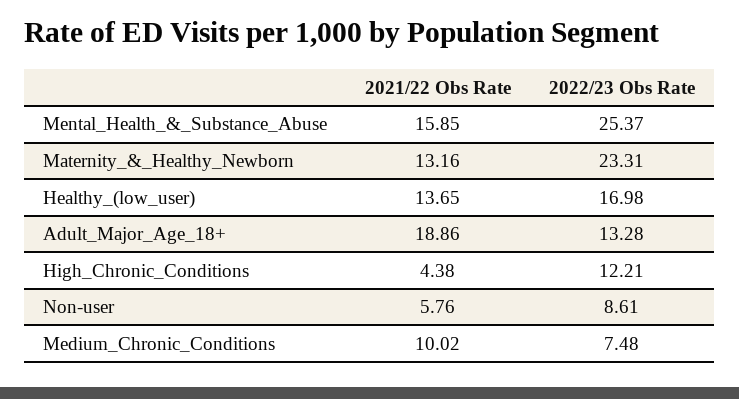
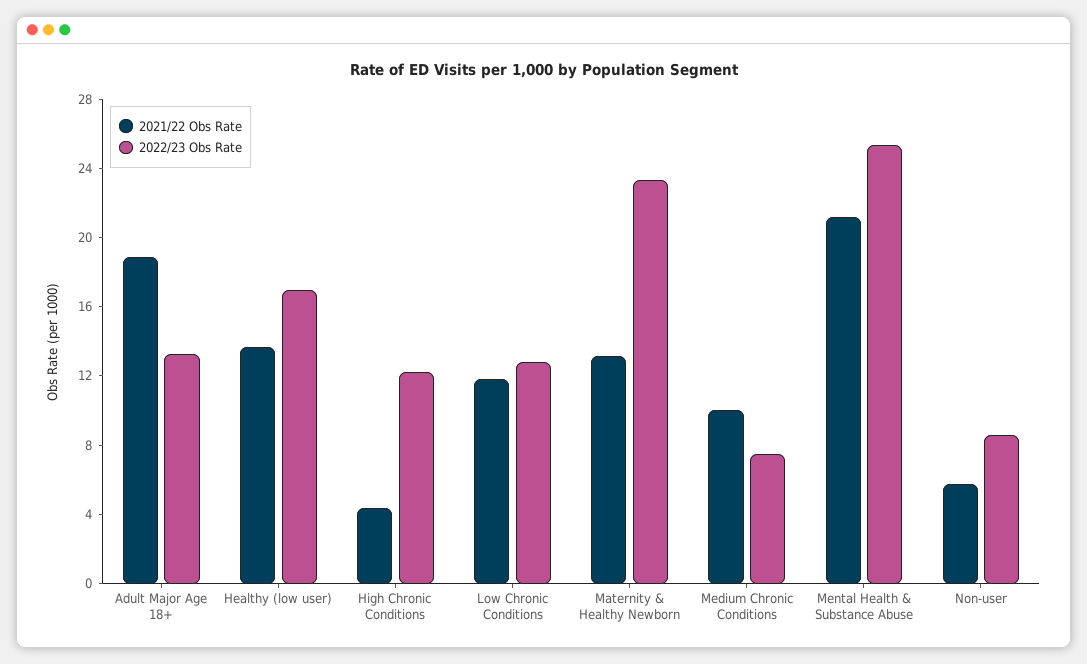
2021/22 Obs Rate, Mental_Health_&_Substance_Abuse: 15.85 -> 21
2021/22 Obs Rate, Low Chronic Conditions: none -> 12
2022/23 Obs Rate, Low Chronic Conditions: none -> 13

